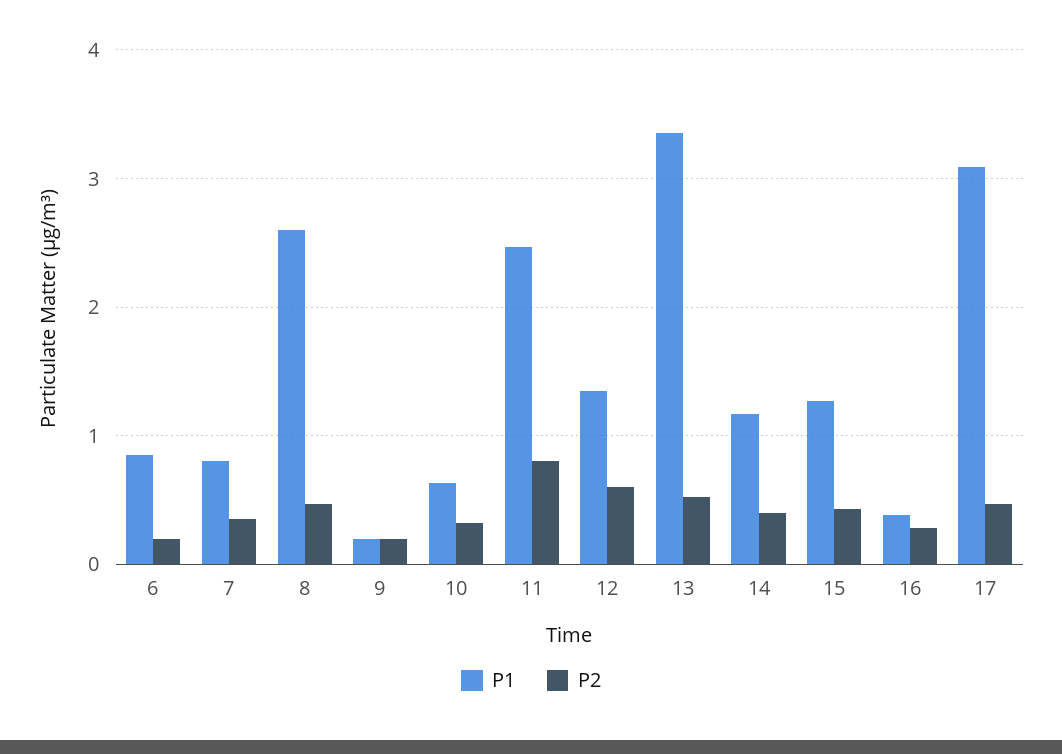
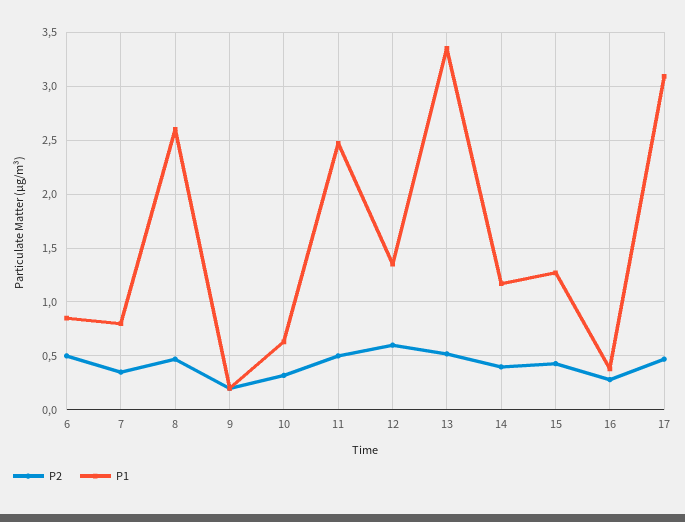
P2, 6: 0.2 -> 0.5
P2, 11: 0.8 -> 0.5

